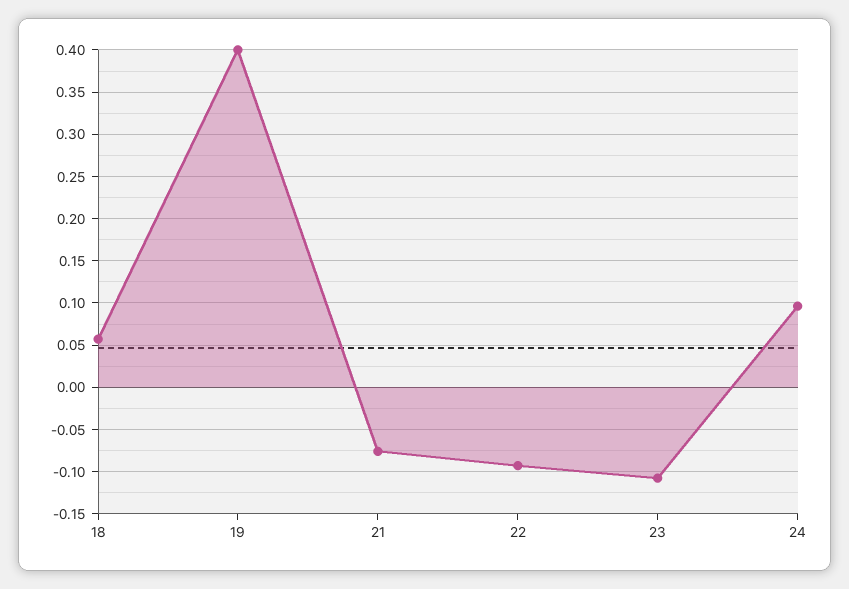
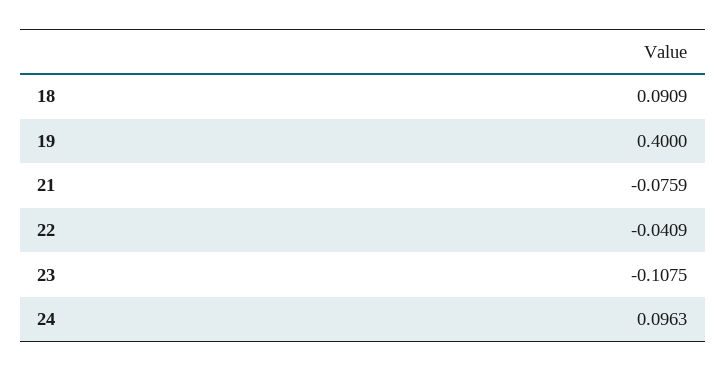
18: 0.06 -> 0.0909
22: -0.09 -> -0.0409

